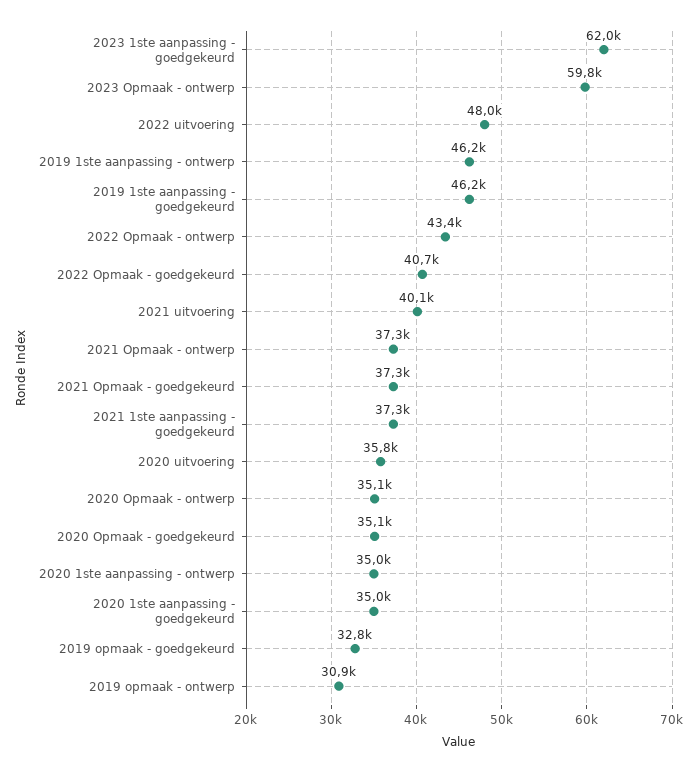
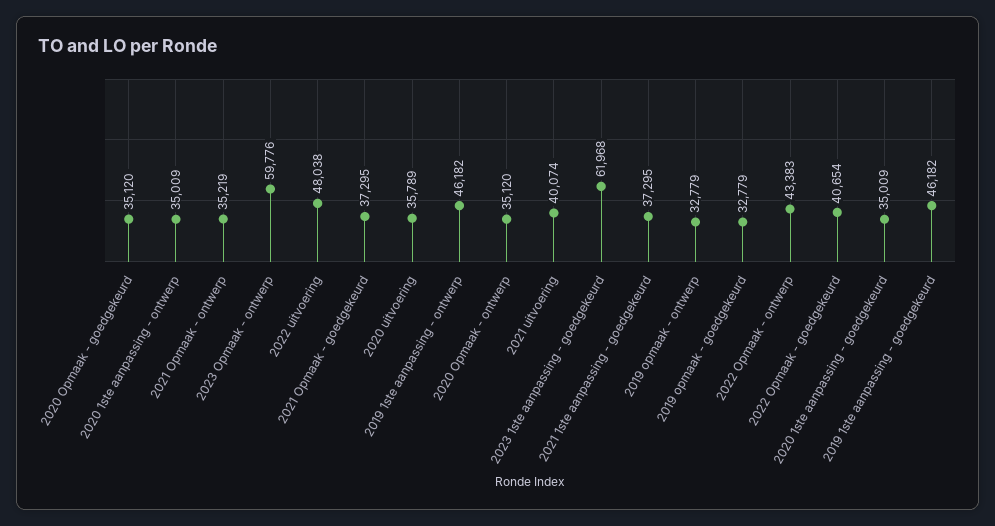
2021 Opmaak - ontwerp: 37300 -> 35219
2019 opmaak - ontwerp: 30900 -> 32779

